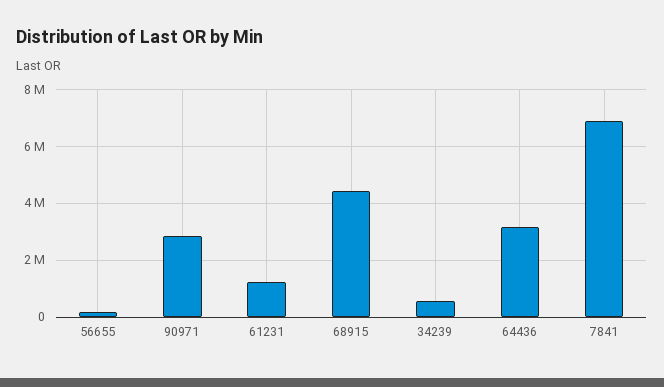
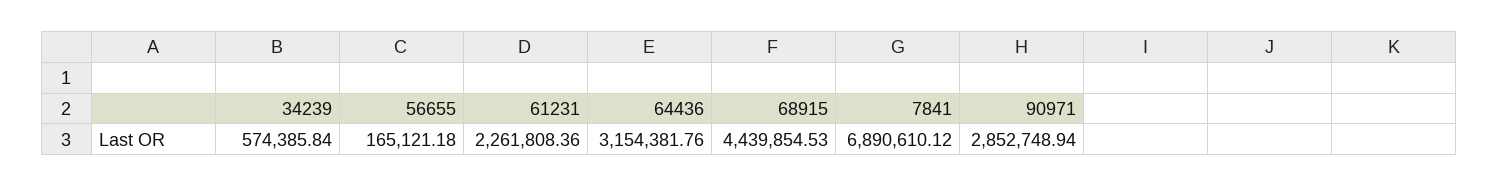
61231: 1250000 -> 2261808.36

